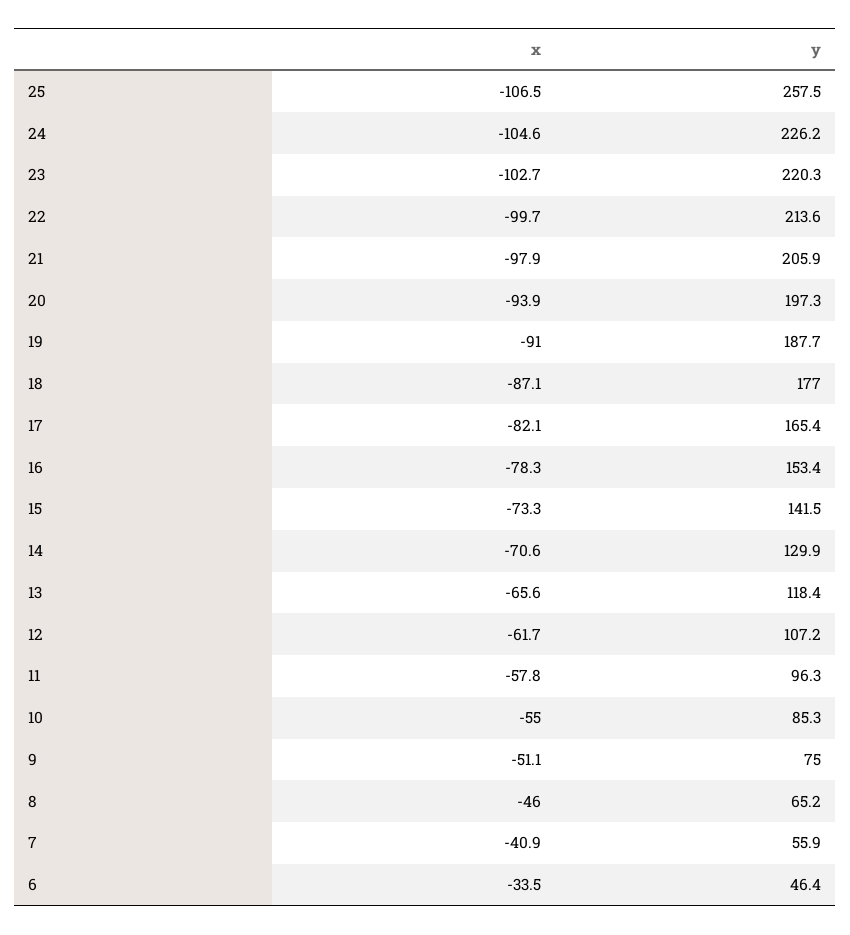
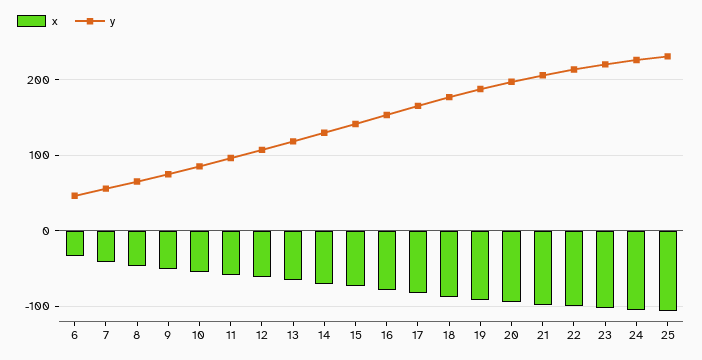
y, 25: 257.5 -> 230

